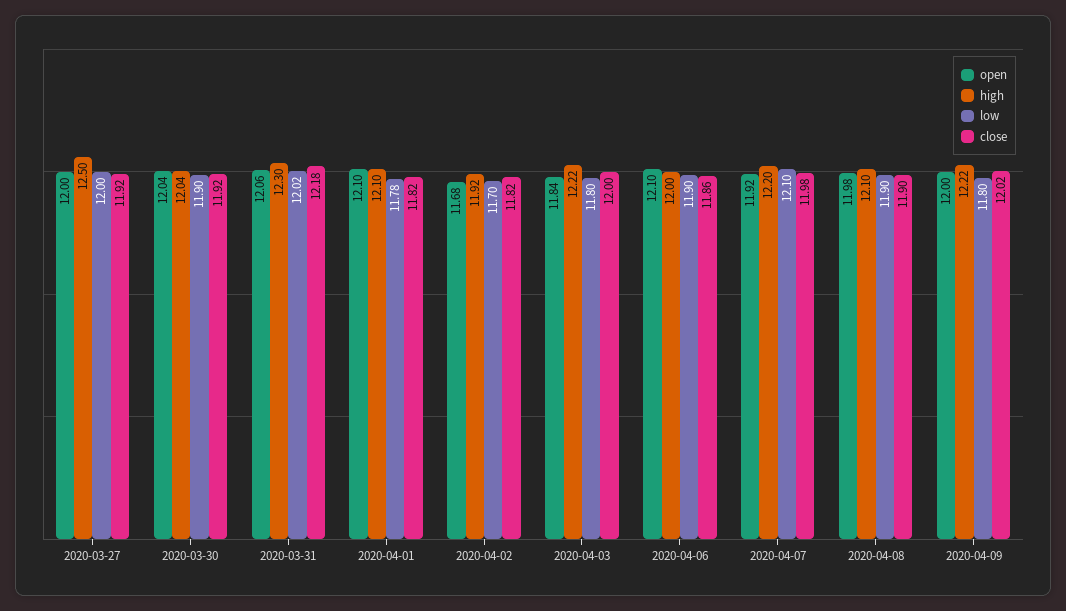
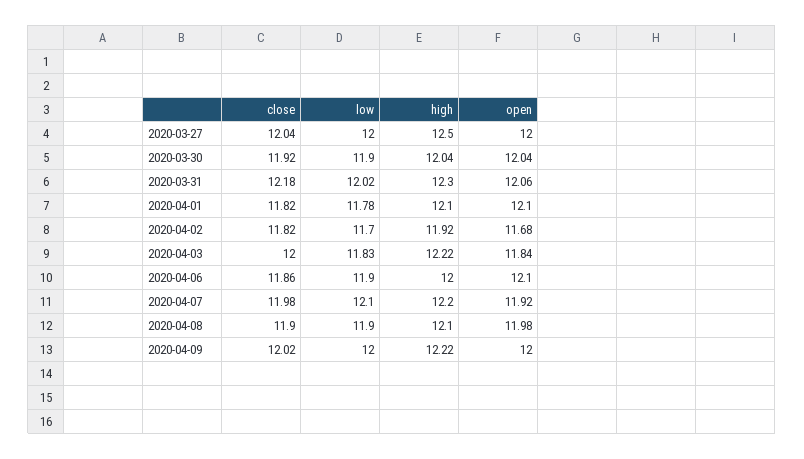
close, 2020-03-27: 11.92 -> 12.04
low, 2020-04-03: 11.8 -> 11.83
low, 2020-04-09: 11.8 -> 12

